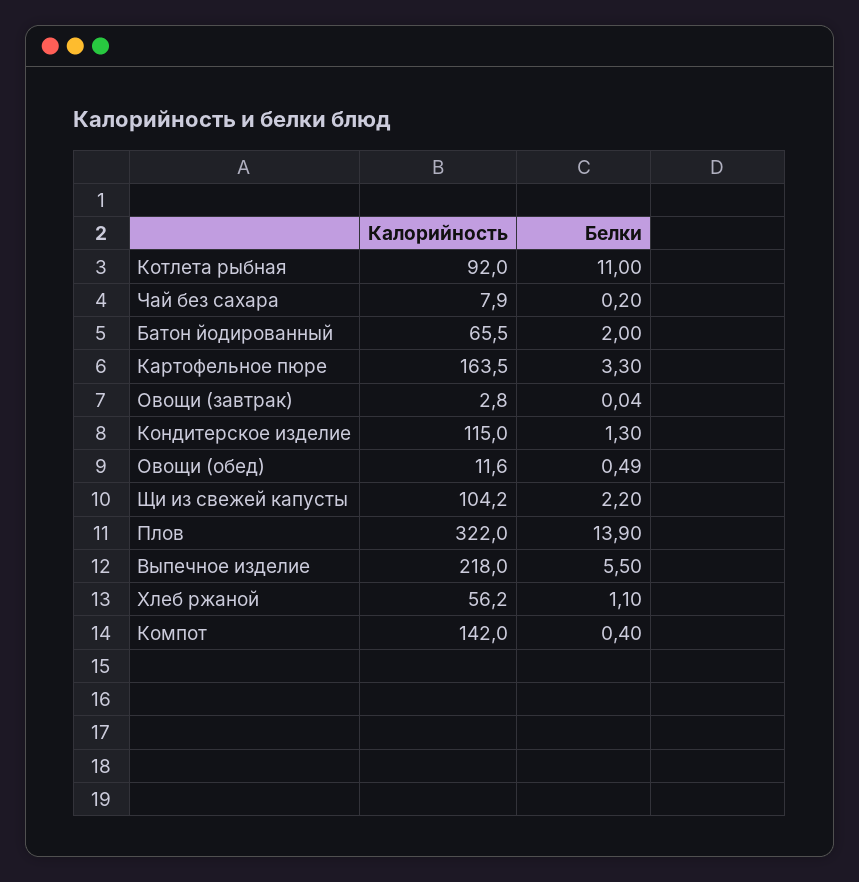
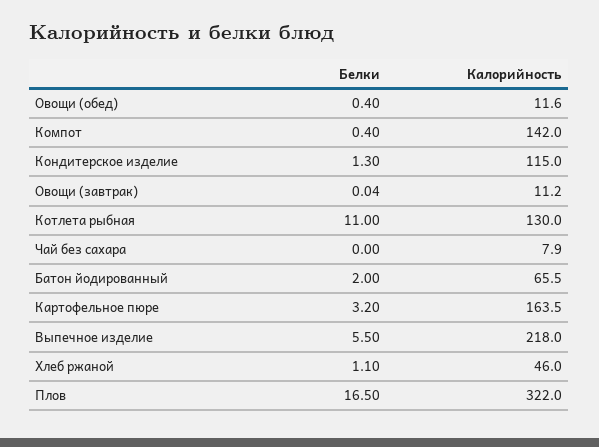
Калорийность, Котлета рыбная: 92 -> 130
Белки, Чай без сахара: 0.2 -> 0
Белки, Картофельное пюре: 3.3 -> 3.2
Калорийность, Овощи (завтрак): 2.8 -> 11.2
Белки, Овощи (обед): 0.49 -> 0.4
Калорийность, Щи из свежей капусты: 104.2 -> none
Белки, Щи из свежей капусты: 2.2 -> none
Белки, Плов: 13.9 -> 16.5
Калорийность, Хлеб ржаной: 56.2 -> 46

